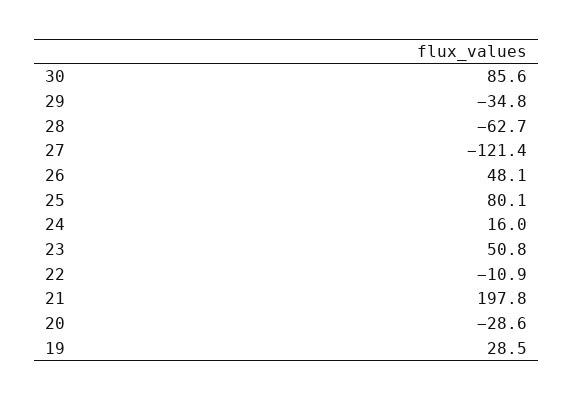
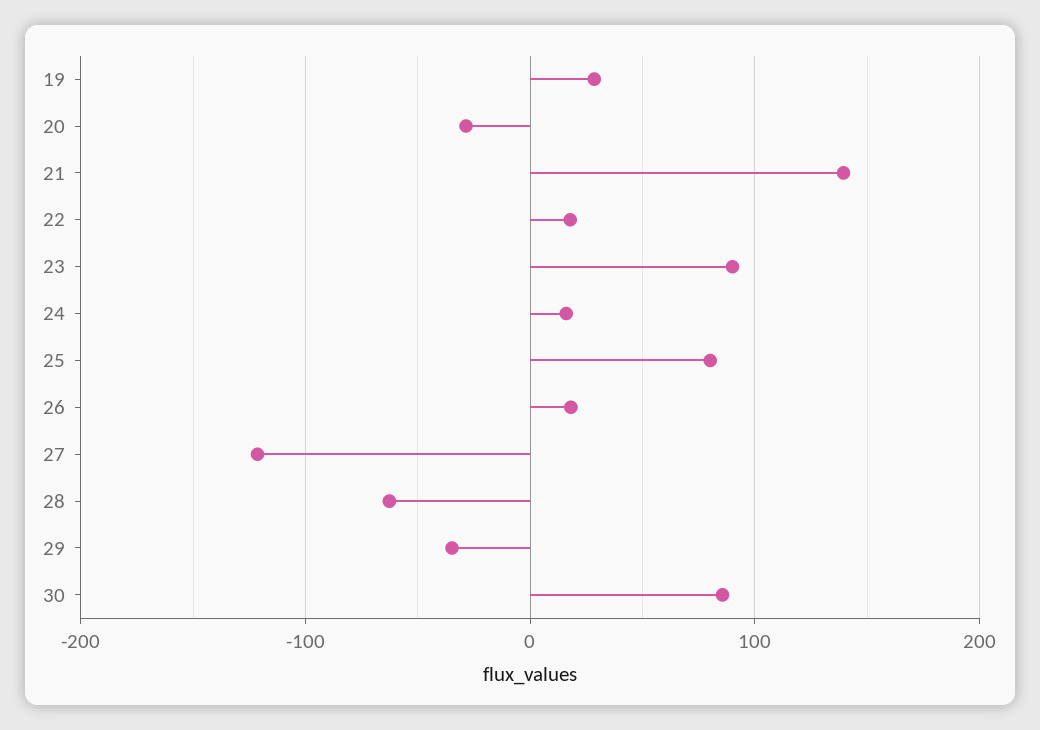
26: 48.1 -> 20
23: 50.8 -> 90
22: -10.9 -> 20
21: 197.8 -> 140

